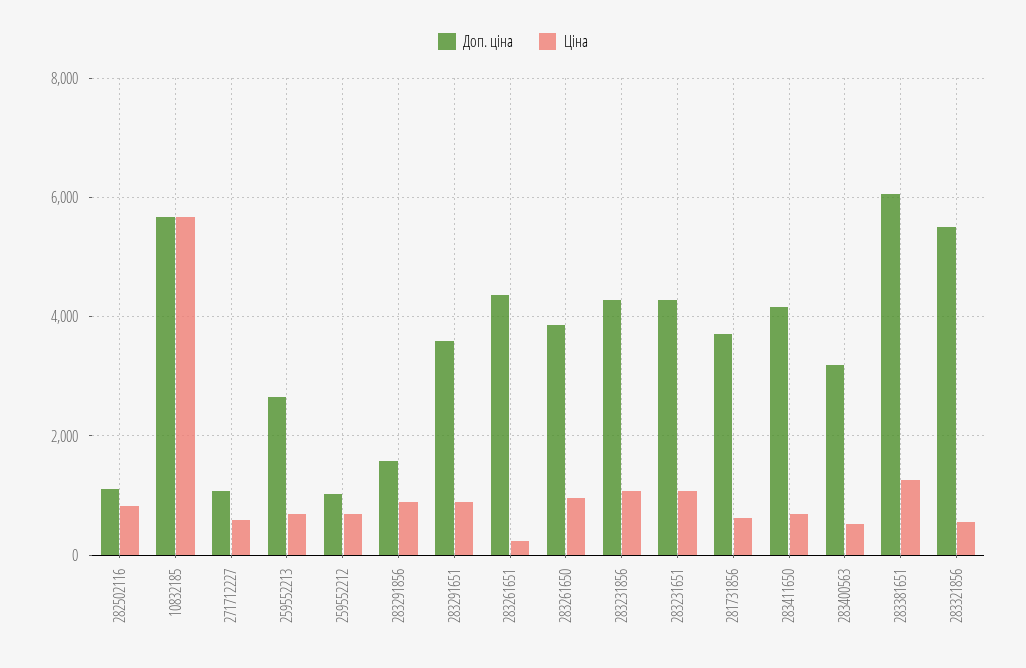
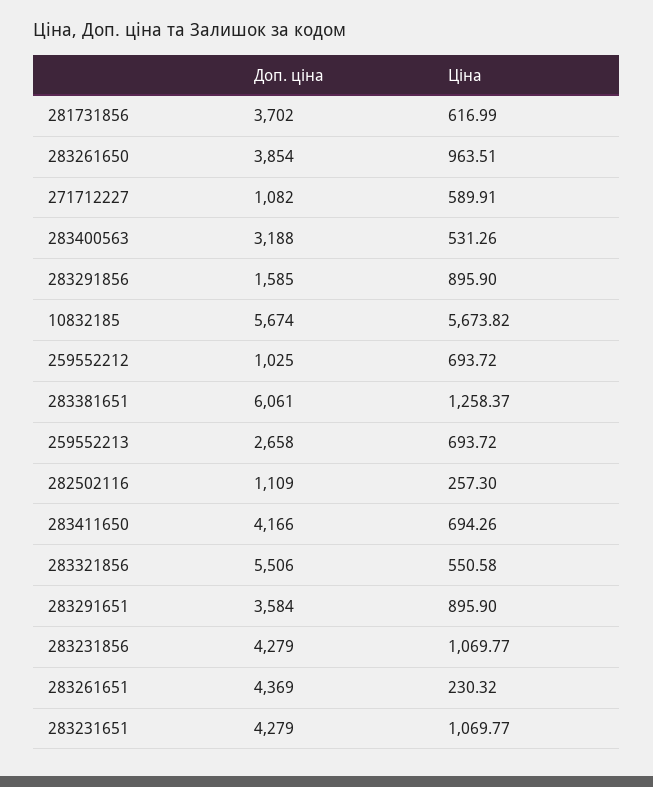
Ціна, 282502116: 800 -> 257.3

